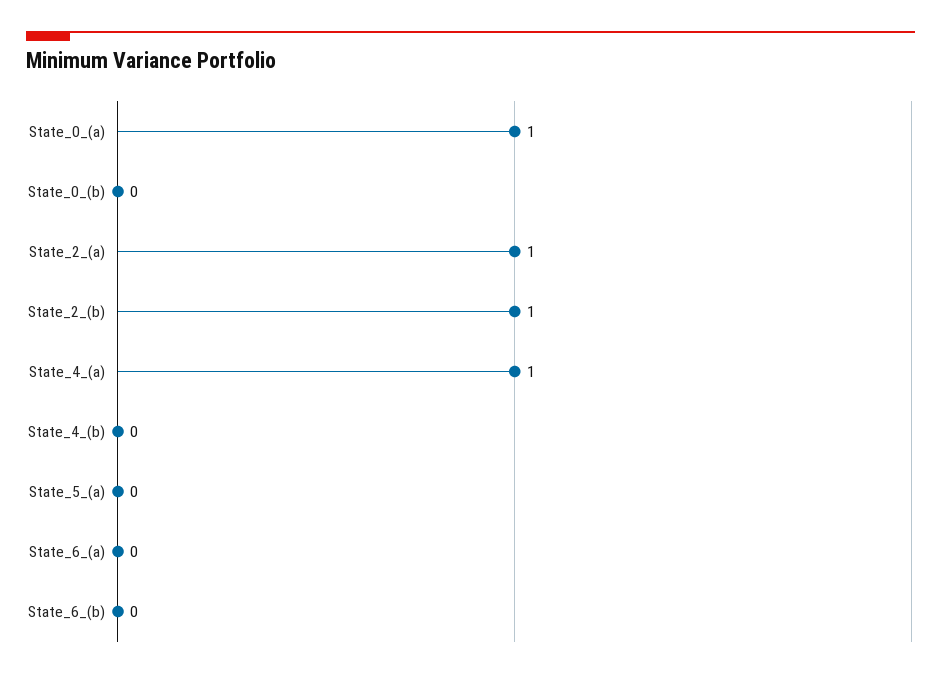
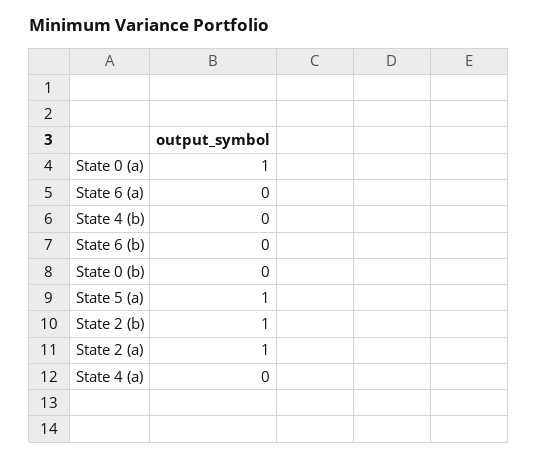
State_4_(a): 1 -> 0
State_5_(a): 0 -> 1

